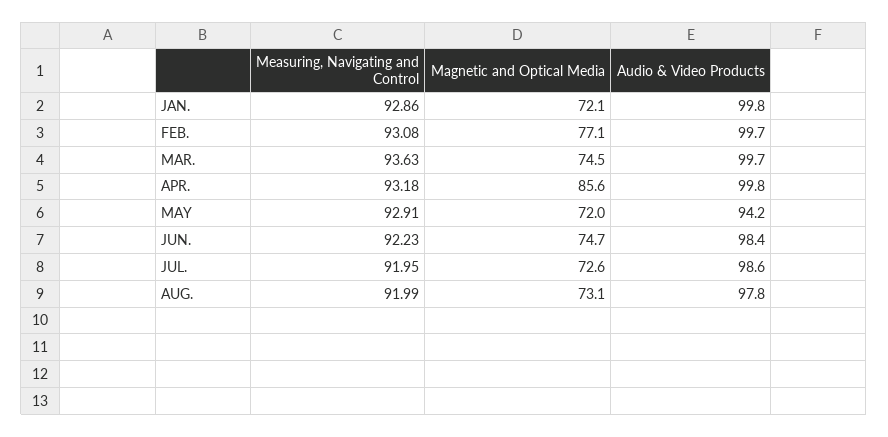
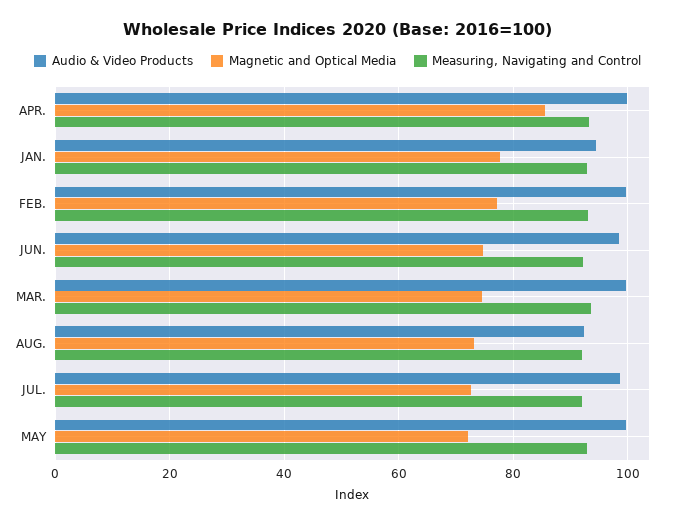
Magnetic and Optical Media, JAN.: 72.1 -> 78
Audio & Video Products, JAN.: 99.8 -> 94
Audio & Video Products, MAY: 94.2 -> 100
Audio & Video Products, AUG.: 97.8 -> 92

